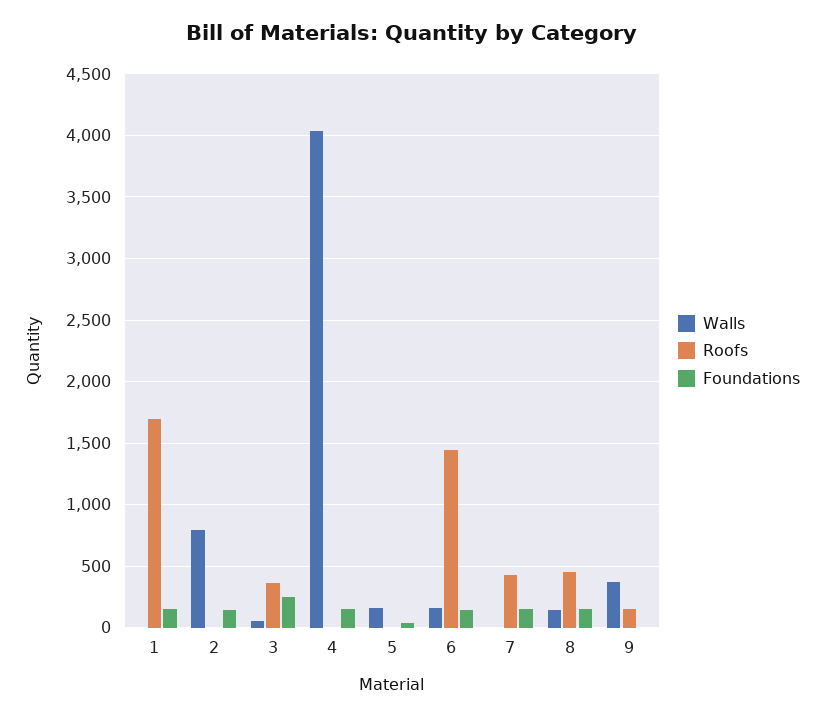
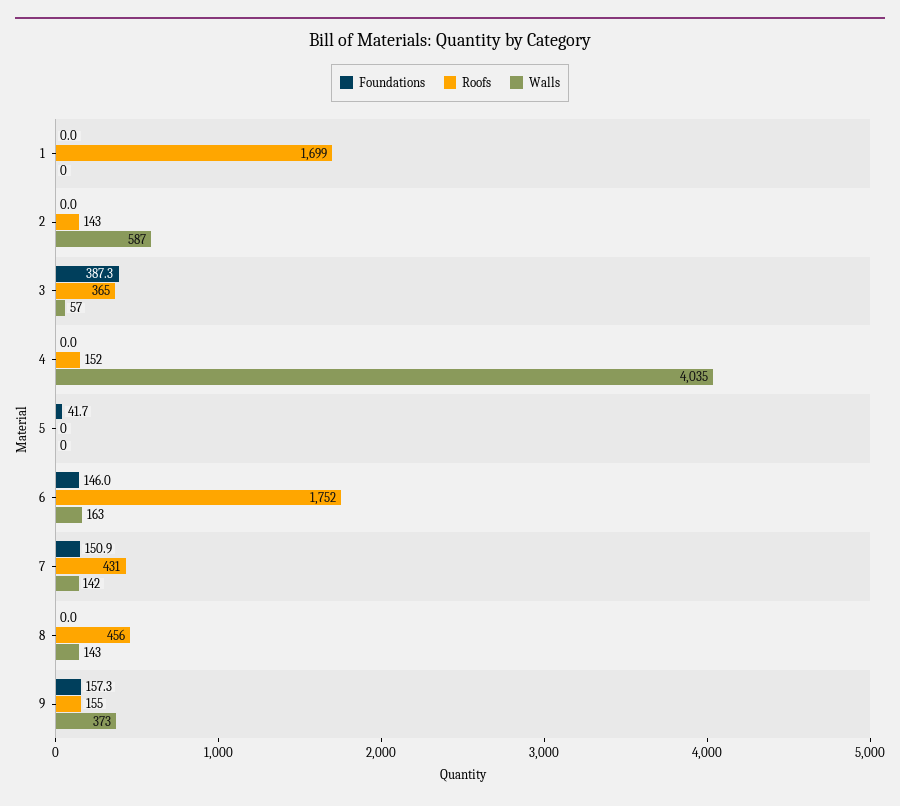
Foundations, 1: 150 -> 0
Walls, 2: 800 -> 587
Roofs, 2: 0 -> 143
Foundations, 2: 150 -> 0
Foundations, 3: 250 -> 387.3
Roofs, 4: 0 -> 152
Foundations, 4: 150 -> 0
Walls, 5: 150 -> 0
Roofs, 6: 1450 -> 1752
Walls, 7: 0 -> 142
Foundations, 8: 150 -> 0
Foundations, 9: 0 -> 157.3

